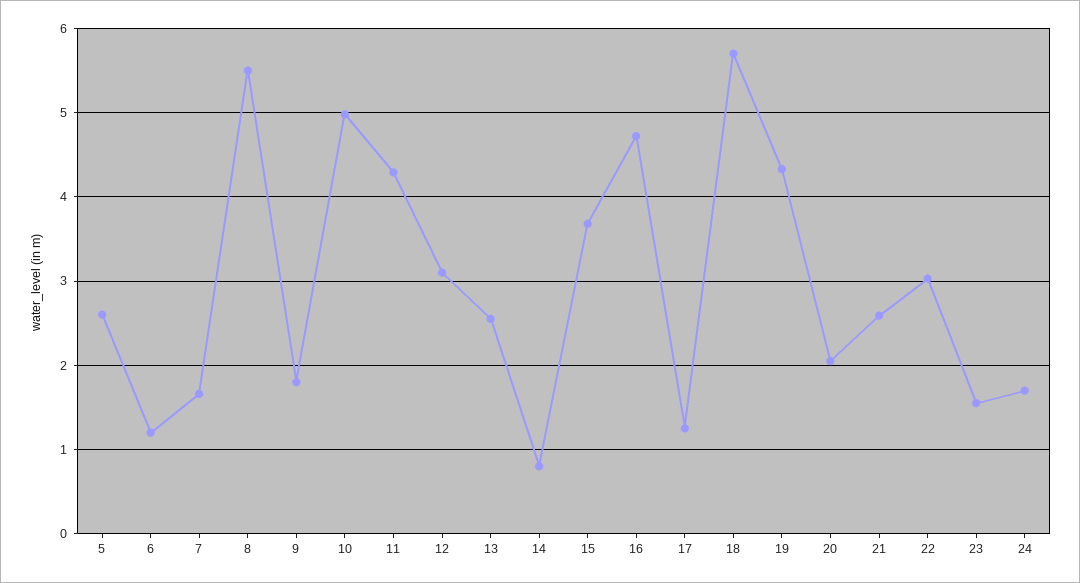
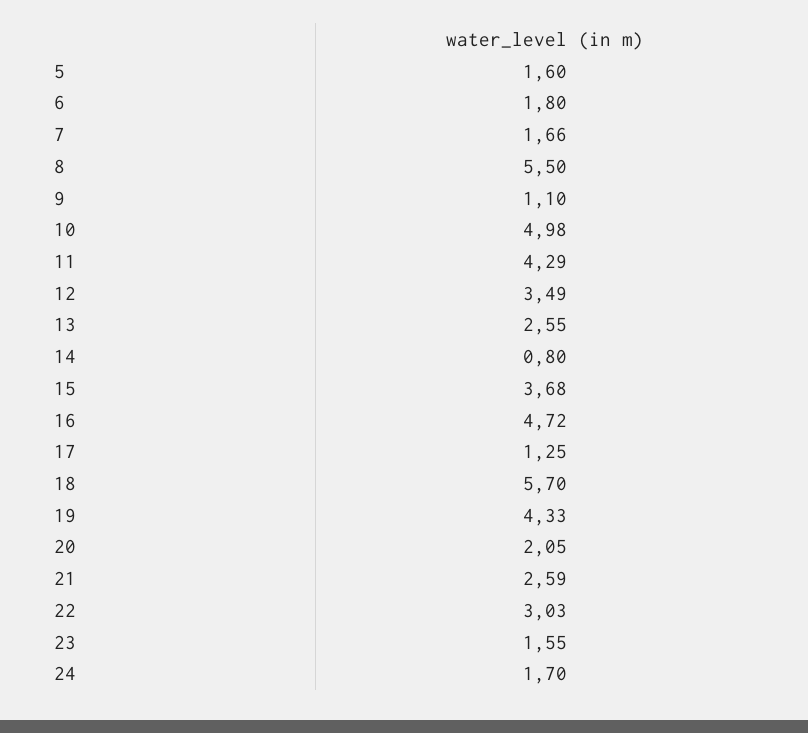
5: 2.6 -> 1.6
6: 1.2 -> 1.8
9: 1.8 -> 1.1
12: 3.1 -> 3.49

